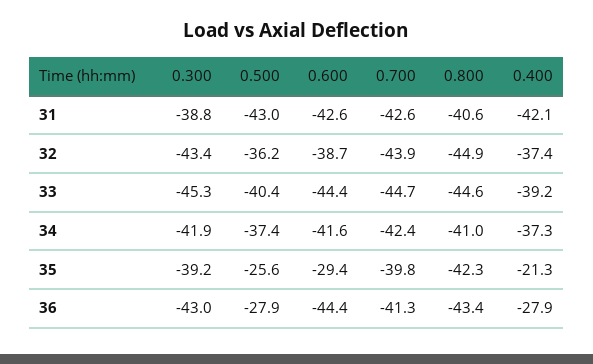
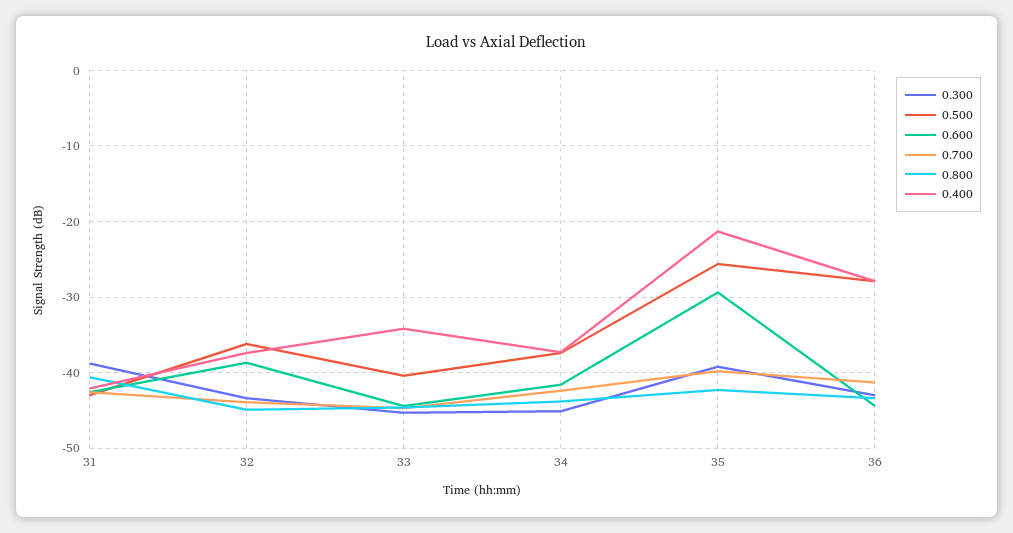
0.400, 33: -39.2 -> -34
0.300, 34: -41.9 -> -45
0.800, 34: -41 -> -44

